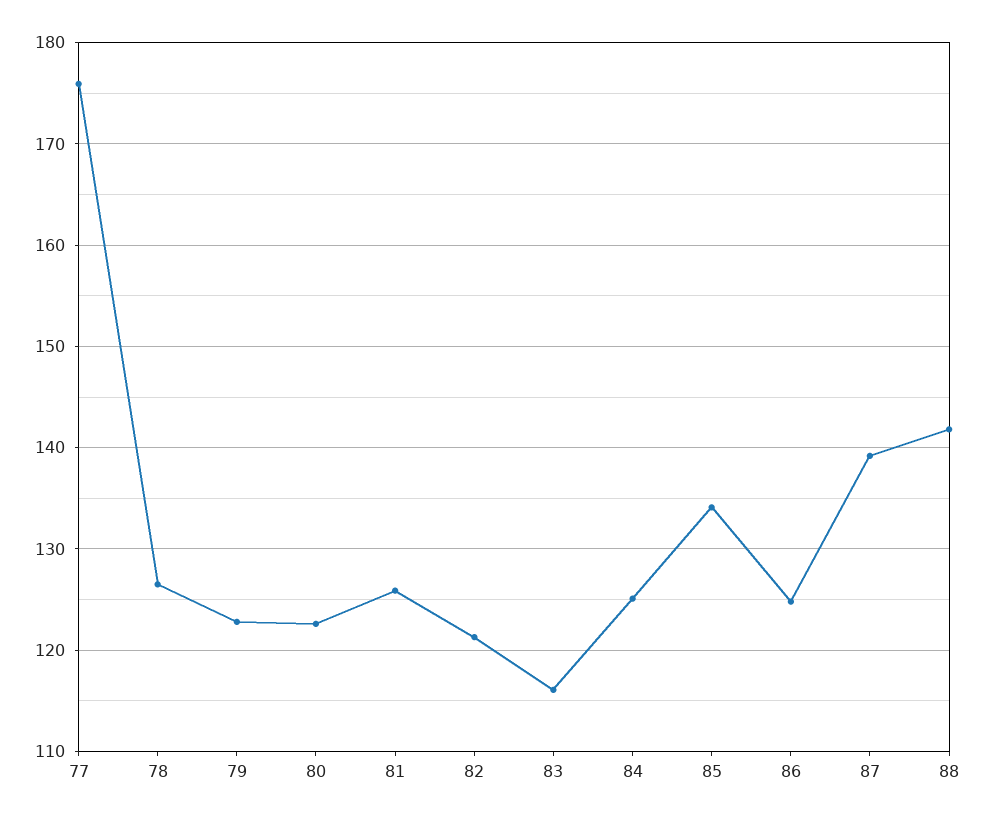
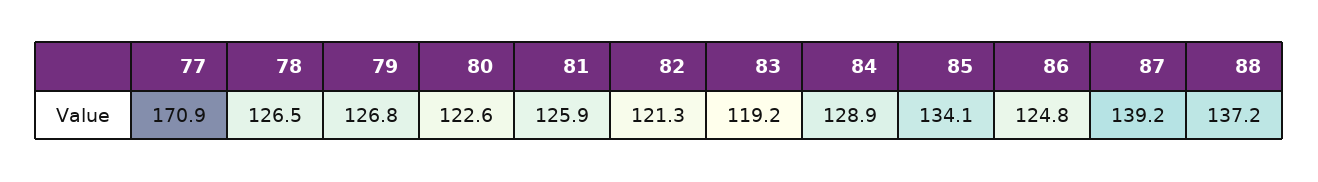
77: 176 -> 170.9
79: 123 -> 126.8
83: 116 -> 119.2
84: 125 -> 128.9
88: 142 -> 137.2

